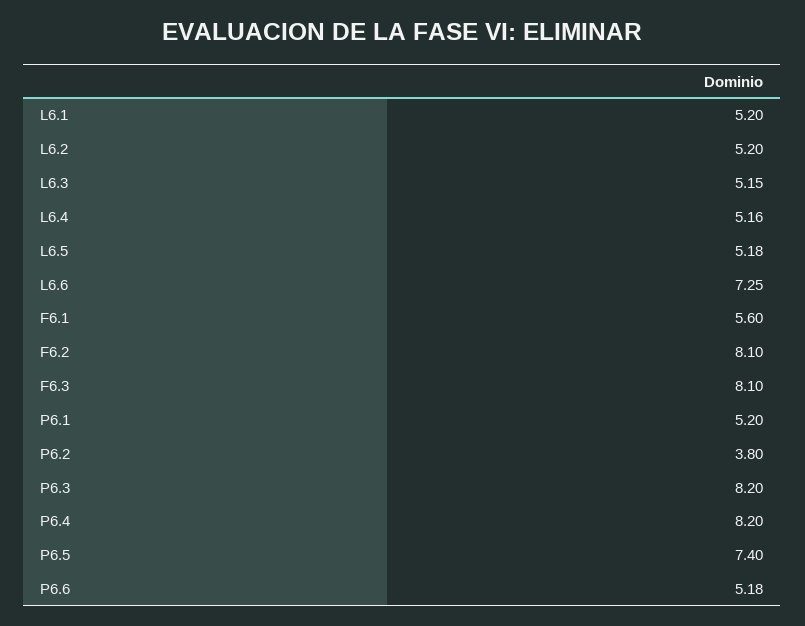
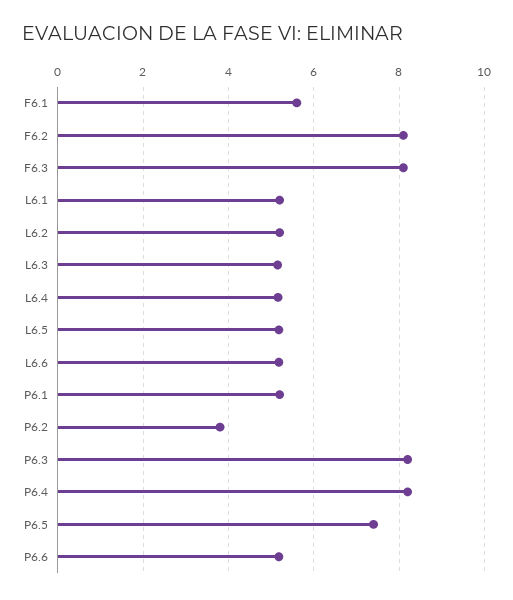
L6.6: 7.25 -> 5.2

